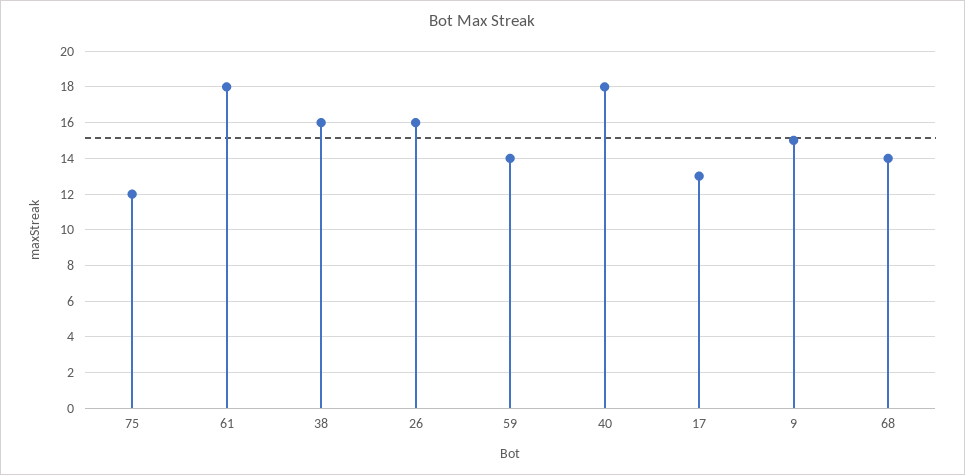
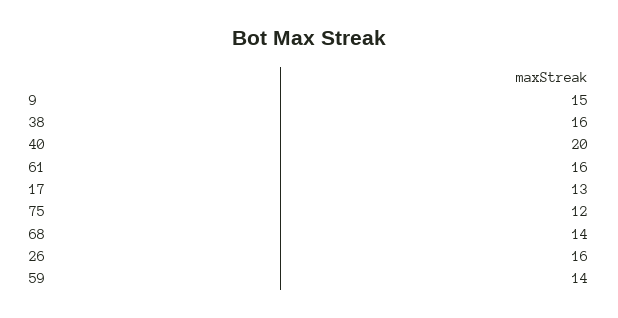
61: 18 -> 16
40: 18 -> 20

